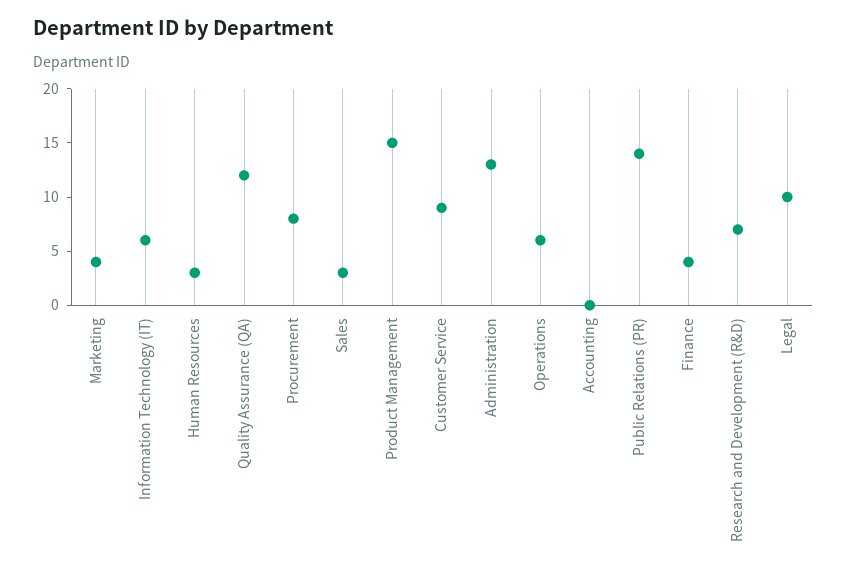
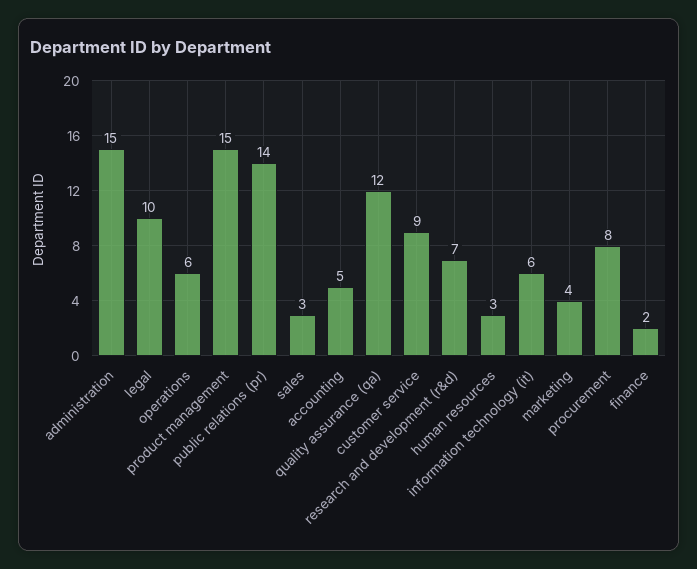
Administration: 13 -> 15
Accounting: 0 -> 5
Finance: 4 -> 2

